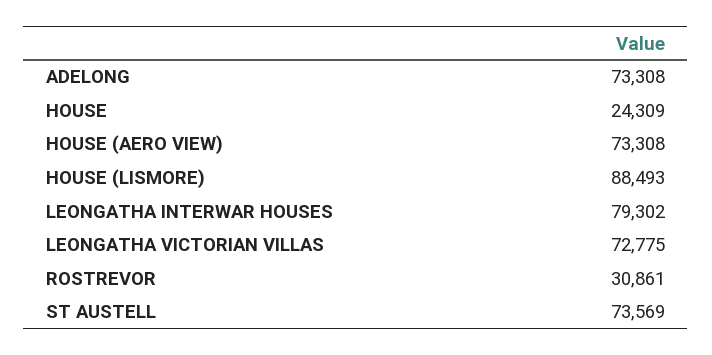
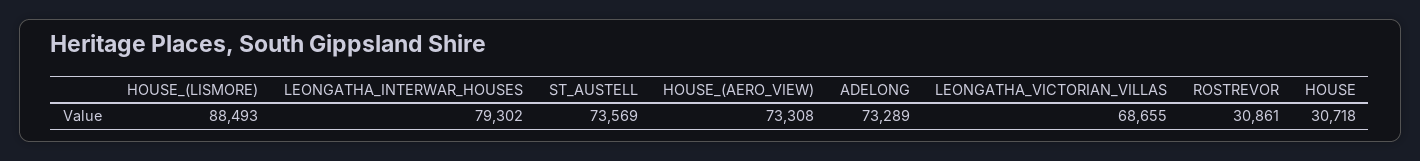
ADELONG: 73308 -> 73289
HOUSE: 24309 -> 30718
LEONGATHA VICTORIAN VILLAS: 72775 -> 68655

